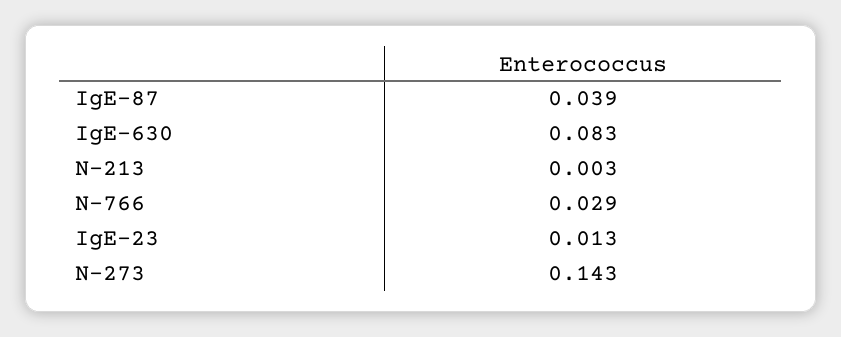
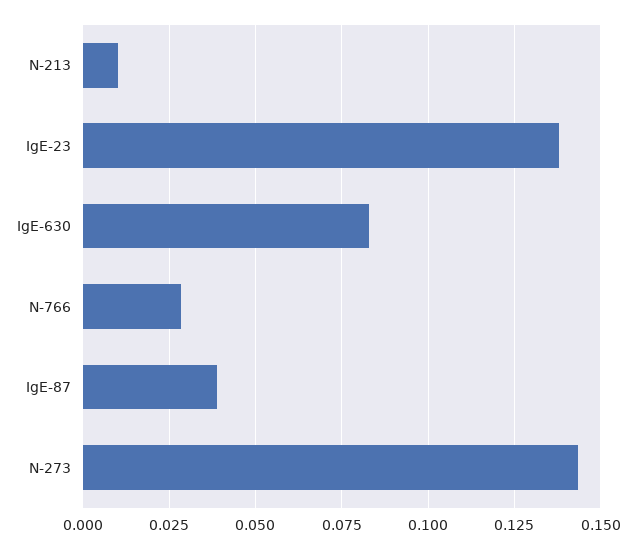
N-213: 0.003 -> 0.01
IgE-23: 0.013 -> 0.1375

